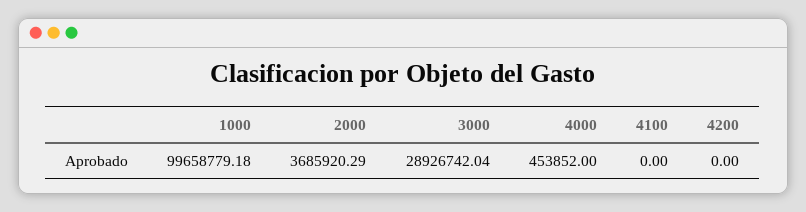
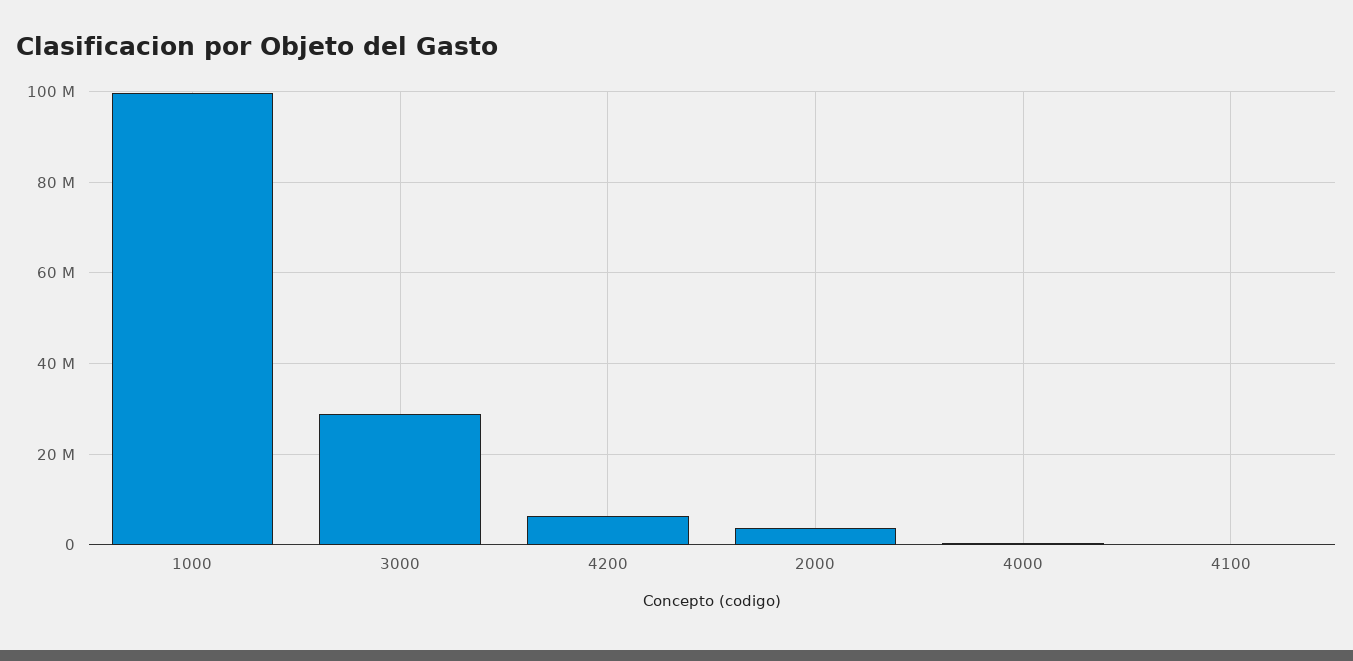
4200: 0 -> 6000000

